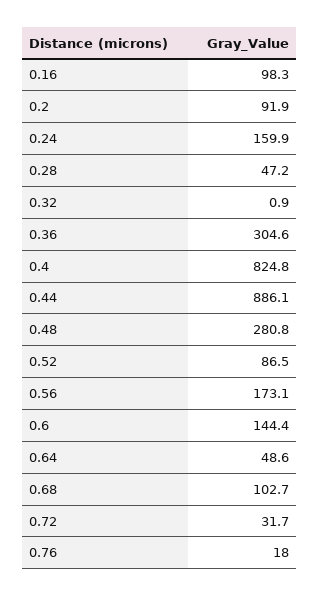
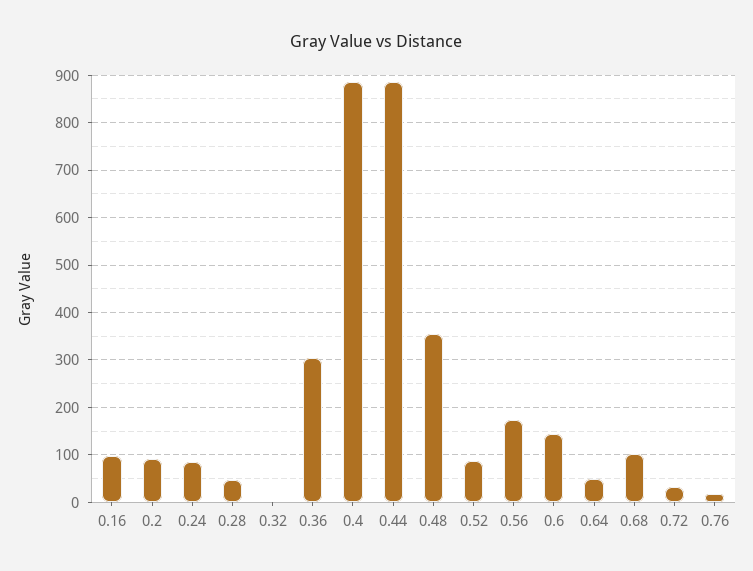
0.24: 159.9 -> 80
0.4: 824.8 -> 880
0.48: 280.8 -> 360

